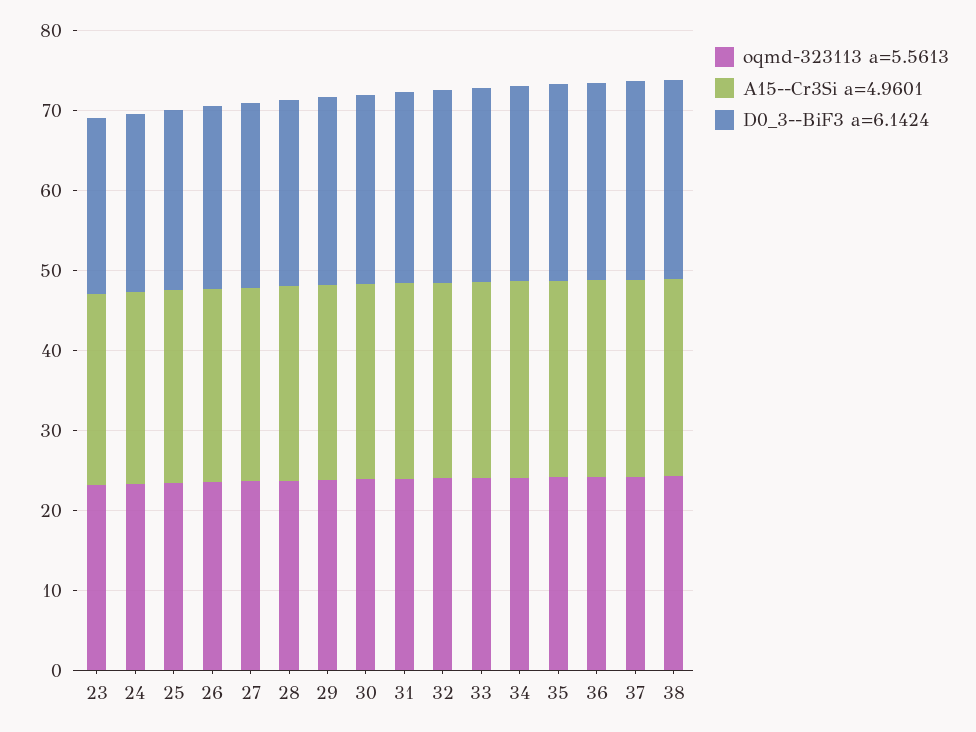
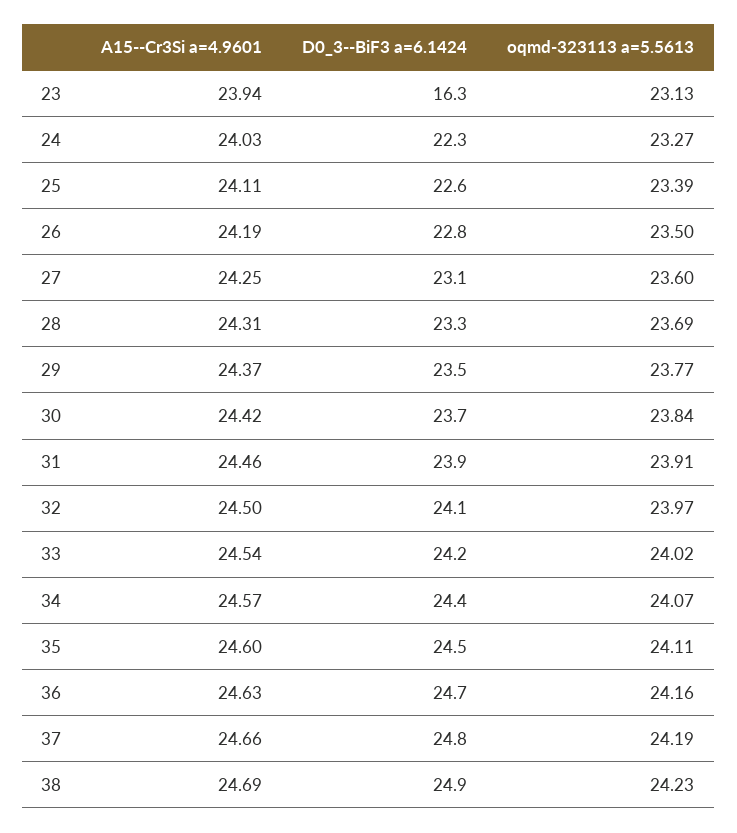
D0_3--BiF3 a=6.1424, 23: 22 -> 16.3

